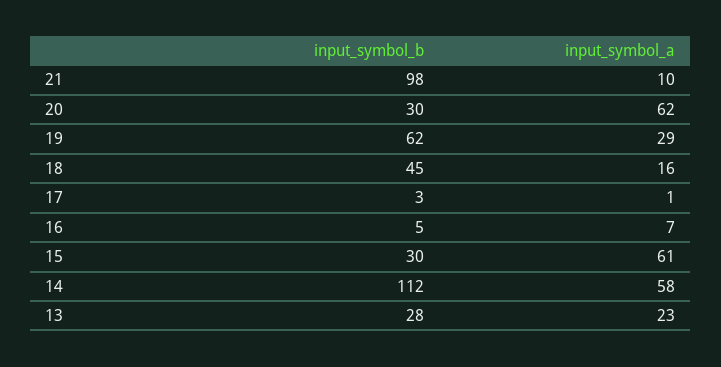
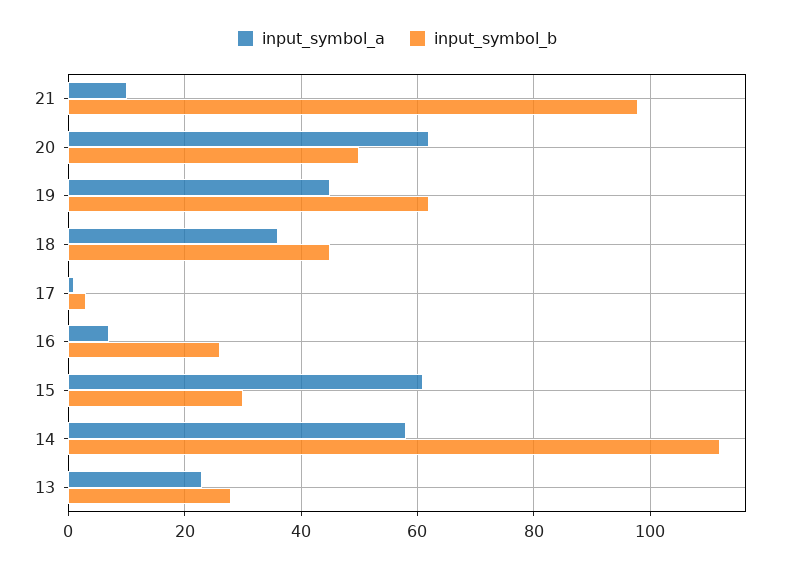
input_symbol_b, 20: 30 -> 50
input_symbol_a, 19: 29 -> 45
input_symbol_a, 18: 16 -> 35
input_symbol_b, 16: 5 -> 25

